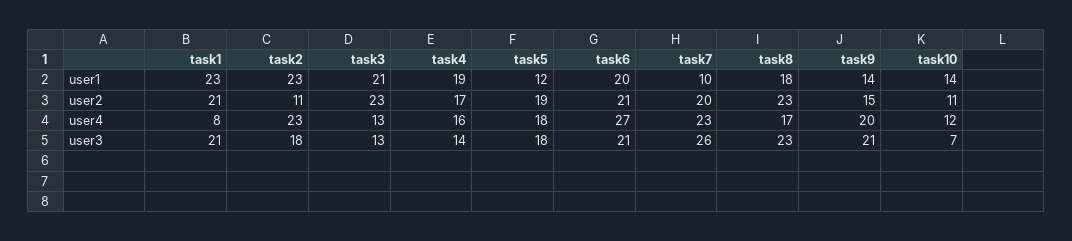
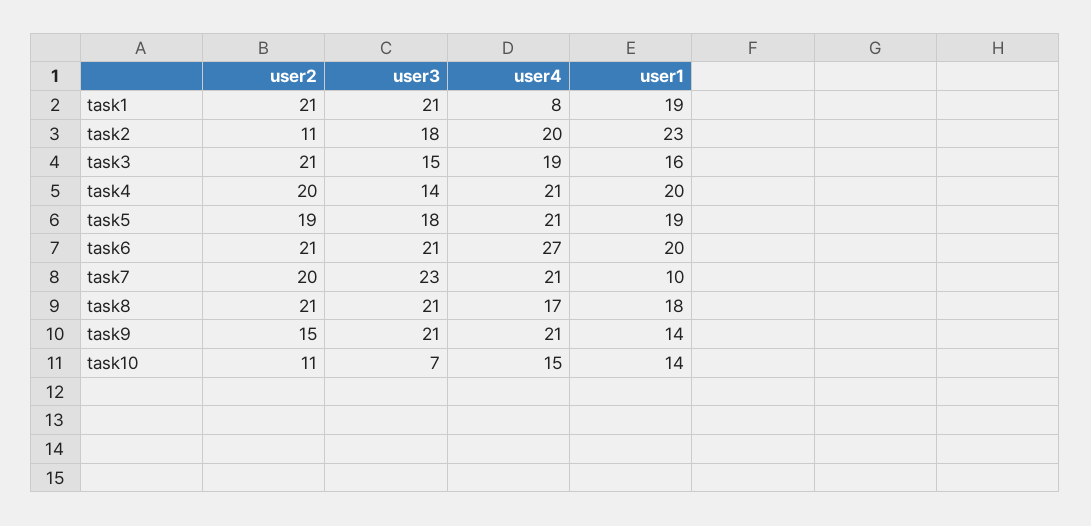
task1, user1: 23 -> 19
task3, user1: 21 -> 16
task4, user1: 19 -> 20
task5, user1: 12 -> 19
task3, user2: 23 -> 21
task4, user2: 17 -> 20
task8, user2: 23 -> 21
task2, user4: 23 -> 20
task3, user4: 13 -> 19
task4, user4: 16 -> 21
task5, user4: 18 -> 21
task7, user4: 23 -> 21
task9, user4: 20 -> 21
task10, user4: 12 -> 15
task3, user3: 13 -> 15
task7, user3: 26 -> 23
task8, user3: 23 -> 21

